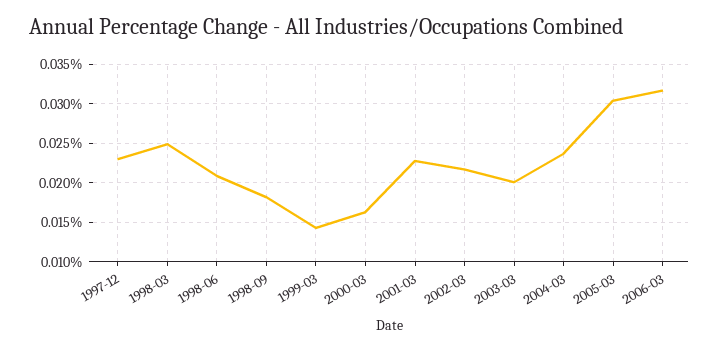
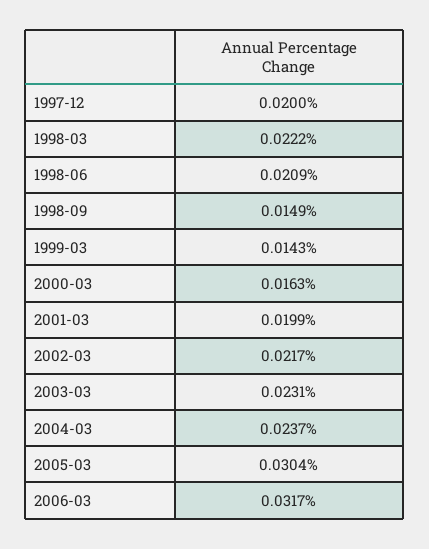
1997-12: 0.023 -> 0.02
1998-03: 0.025 -> 0.0222
1998-09: 0.018 -> 0.0149
2001-03: 0.023 -> 0.0199
2003-03: 0.02 -> 0.0231

